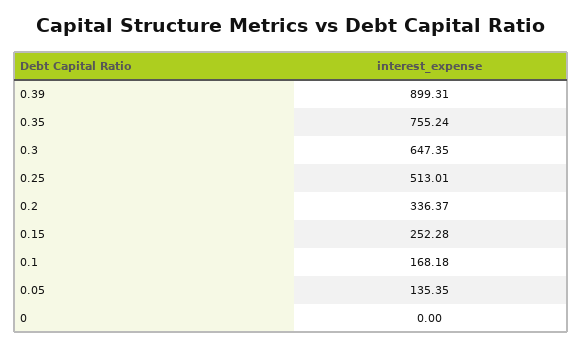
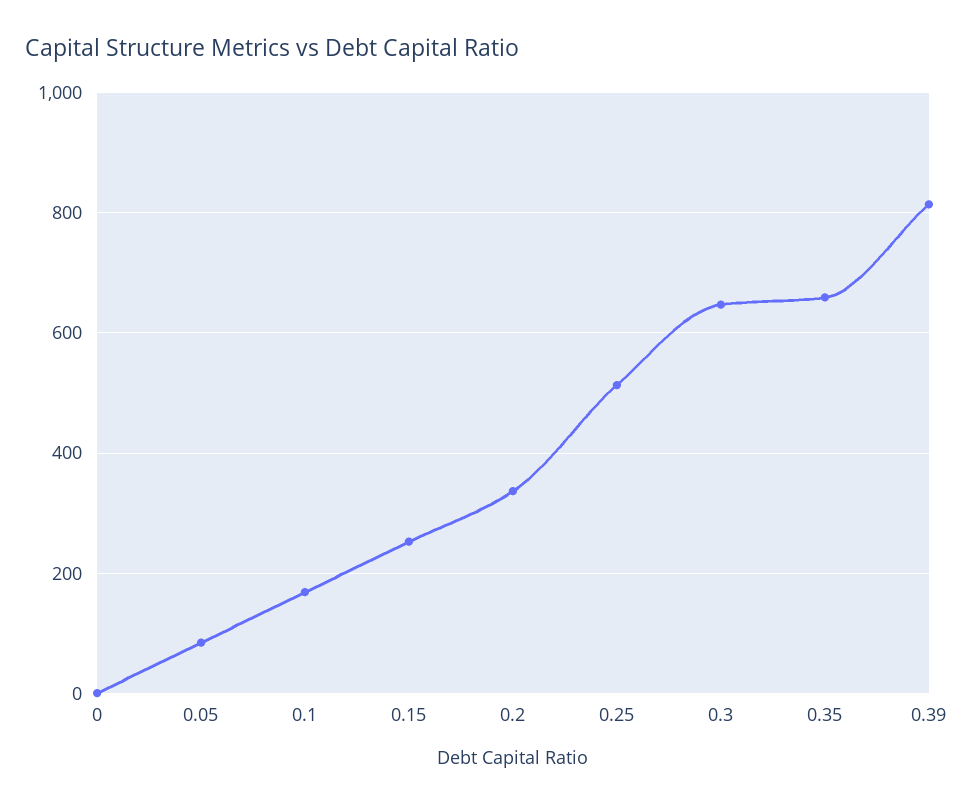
0.39: 899.31 -> 820
0.35: 755.24 -> 660
0.05: 135.35 -> 80

